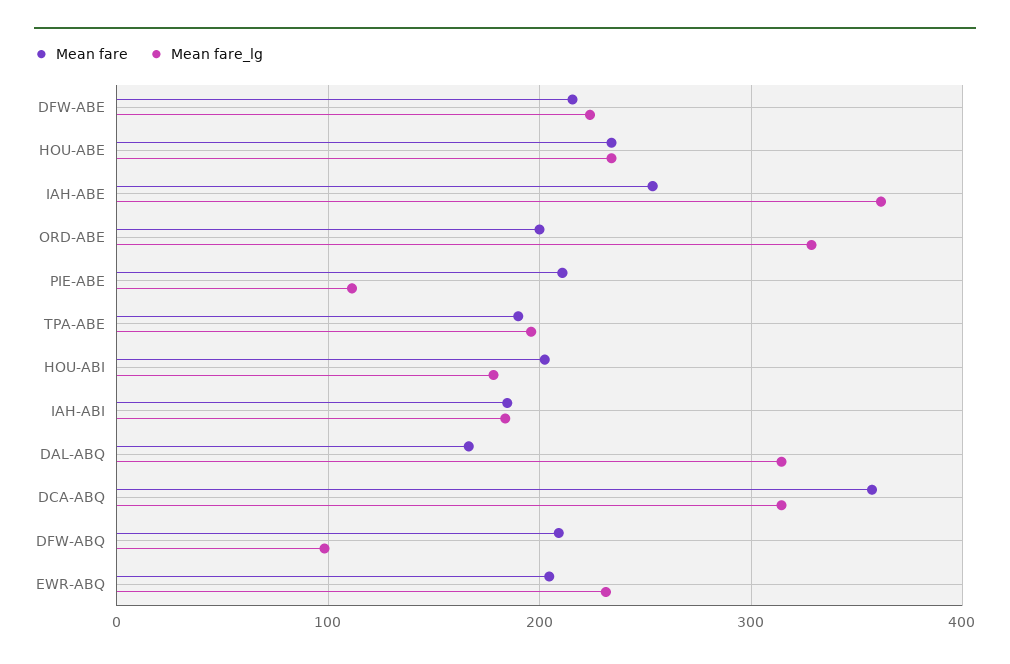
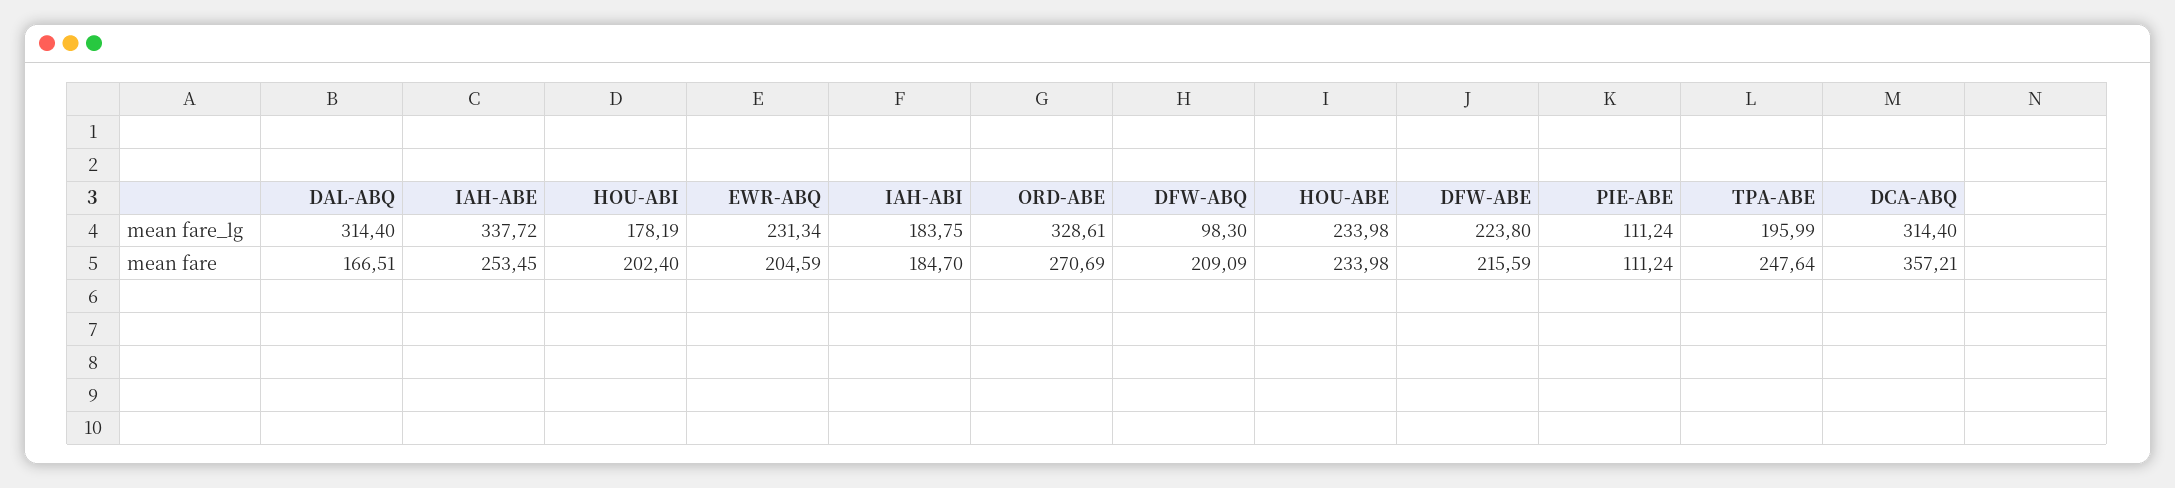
Mean fare_lg, IAH-ABE: 360 -> 337.72
Mean fare, ORD-ABE: 200 -> 270.69
Mean fare, PIE-ABE: 210 -> 111.24
Mean fare, TPA-ABE: 190 -> 247.64

